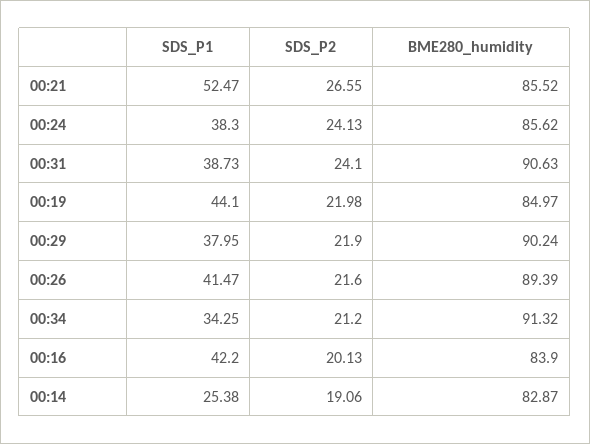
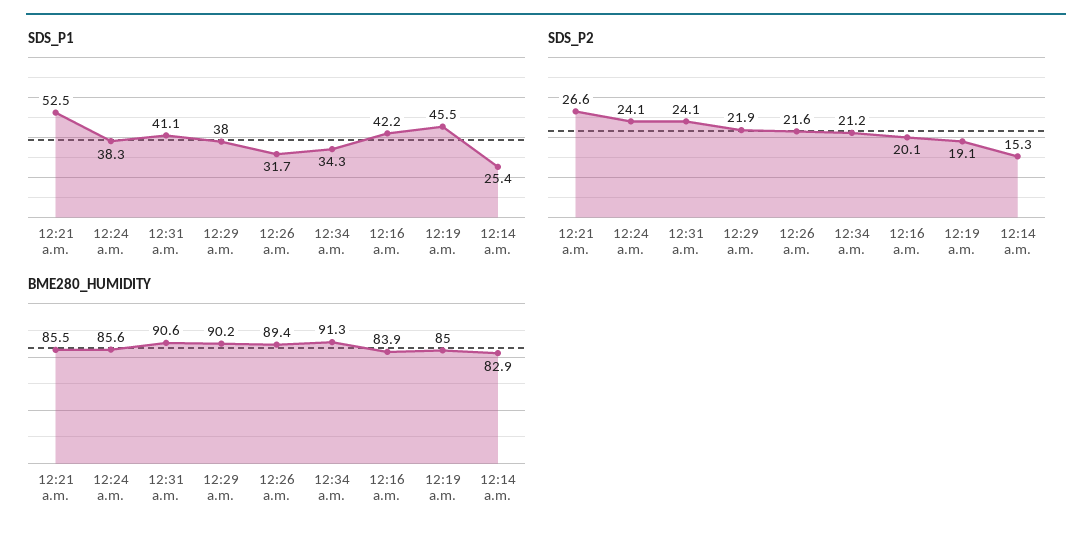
SDS_P1, 00:31: 38.73 -> 41.1
SDS_P1, 00:19: 44.1 -> 45.5
SDS_P2, 00:19: 21.98 -> 19.1
SDS_P1, 00:26: 41.47 -> 31.7
SDS_P2, 00:14: 19.06 -> 15.3

